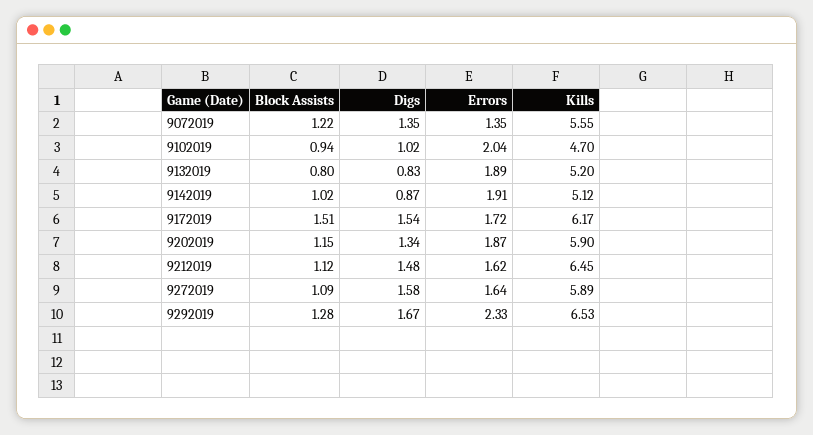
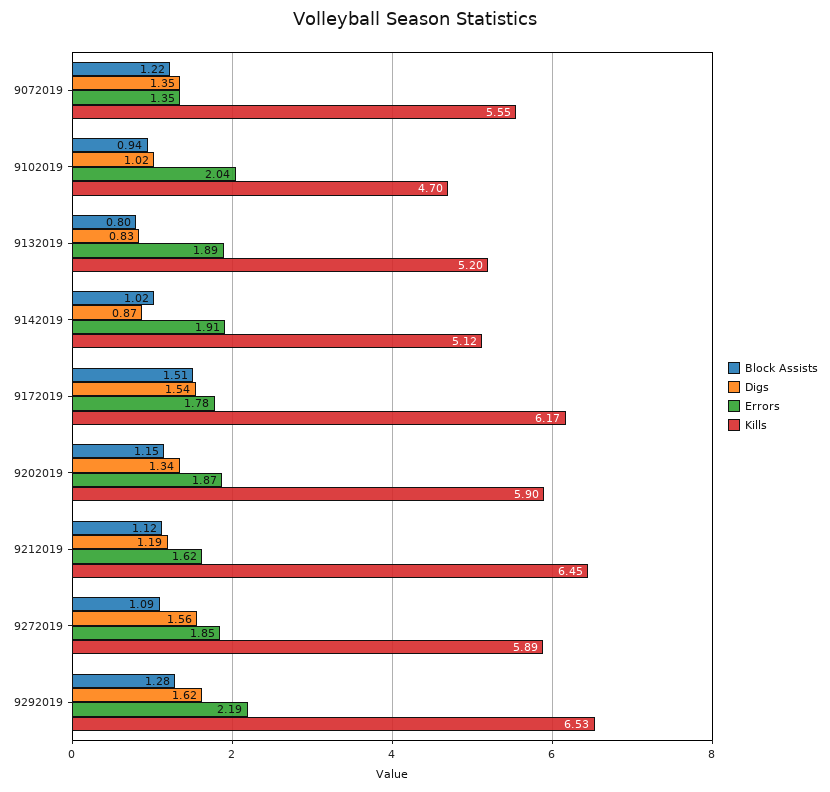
Errors, 9172019: 1.72 -> 1.78
Digs, 9212019: 1.48 -> 1.19
Digs, 9272019: 1.58 -> 1.56
Errors, 9272019: 1.64 -> 1.85
Digs, 9292019: 1.67 -> 1.62
Errors, 9292019: 2.33 -> 2.19

